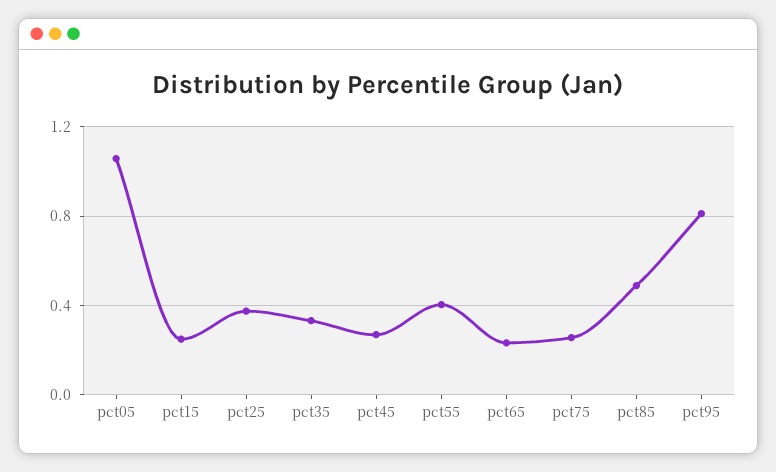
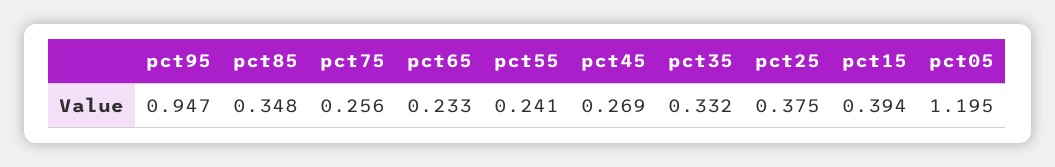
pct05: 1.05 -> 1.195
pct15: 0.25 -> 0.394
pct55: 0.4 -> 0.241
pct85: 0.5 -> 0.348
pct95: 0.8 -> 0.947

